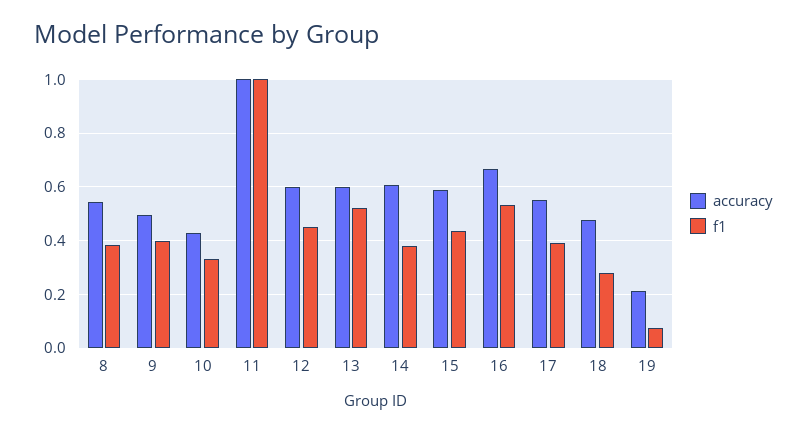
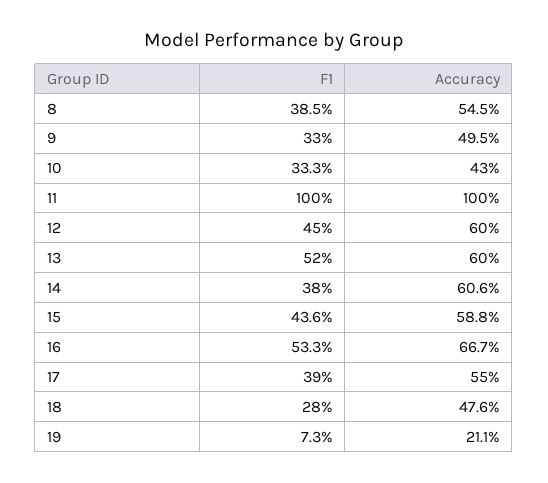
f1, 9: 0.4 -> 0.33

